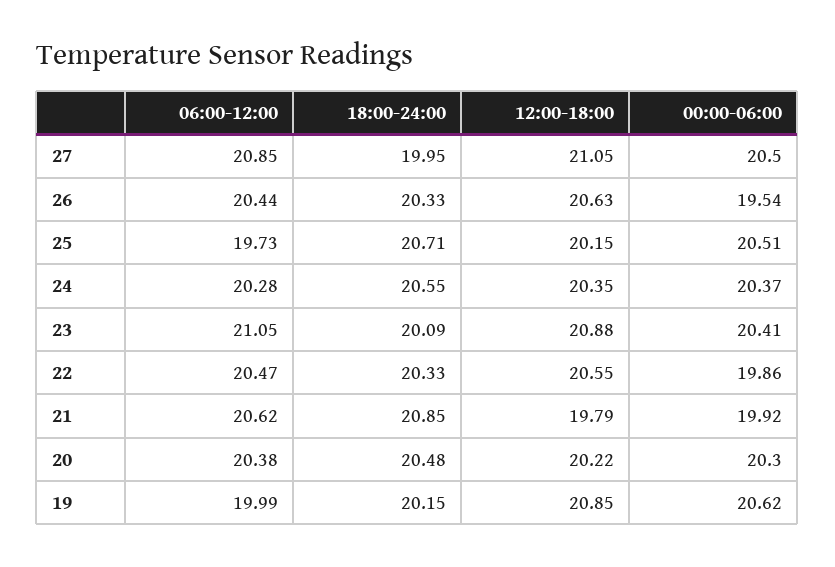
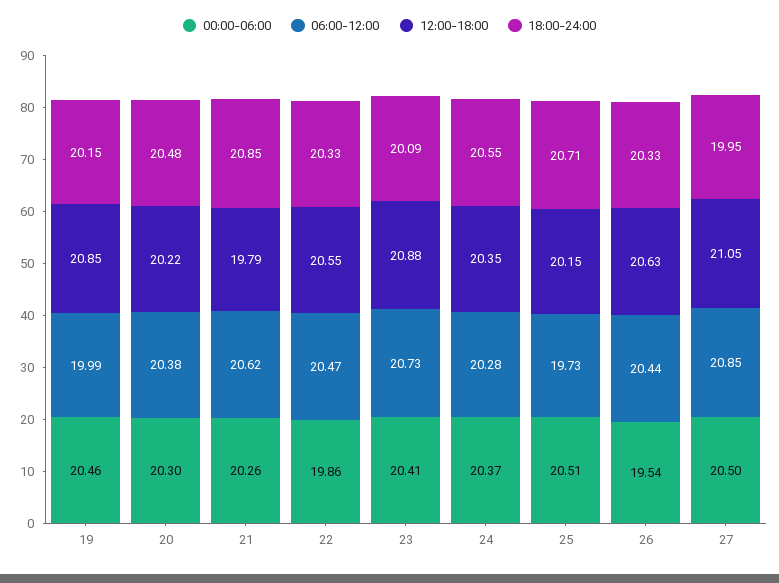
06:00-12:00, 23: 21.05 -> 20.73
00:00-06:00, 21: 19.92 -> 20.26
00:00-06:00, 19: 20.62 -> 20.46

